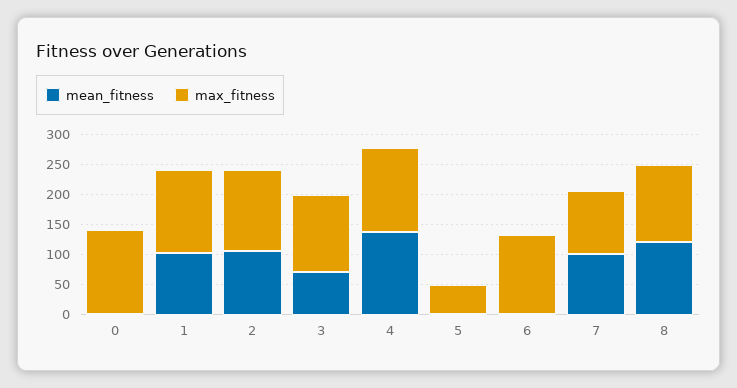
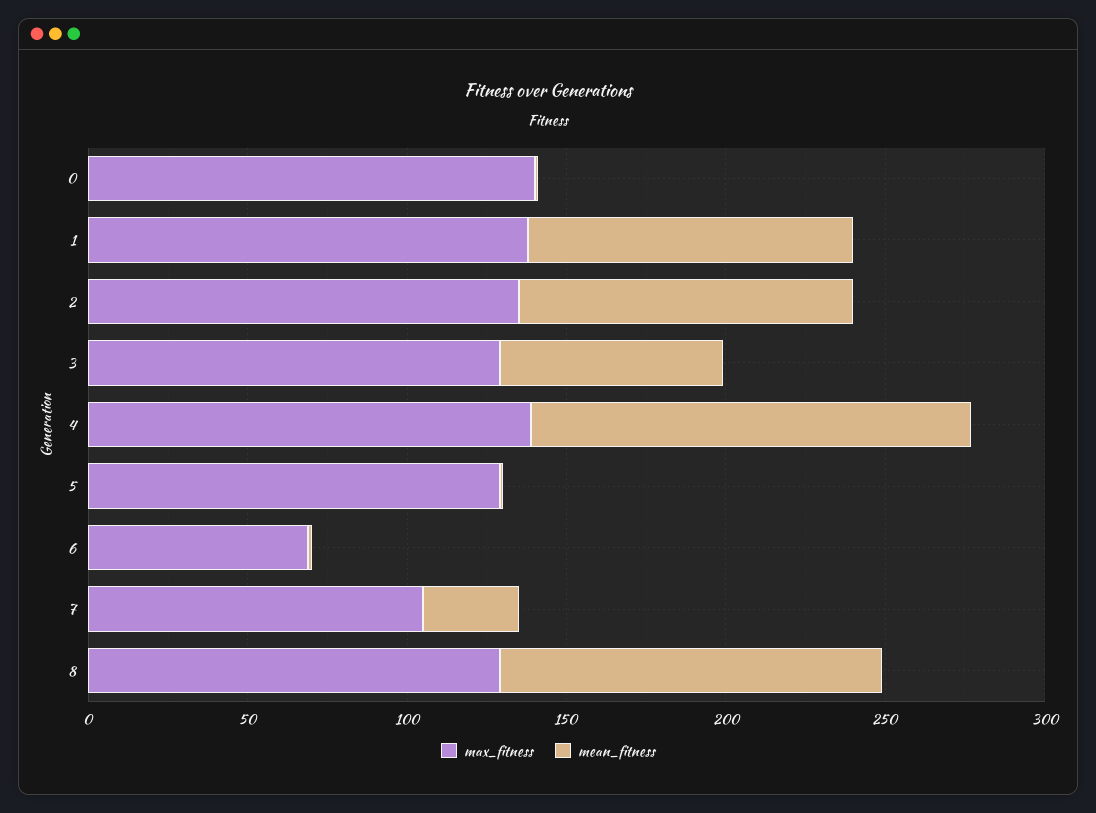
max_fitness, 5: 50 -> 130
max_fitness, 6: 125 -> 70
mean_fitness, 7: 100 -> 30

